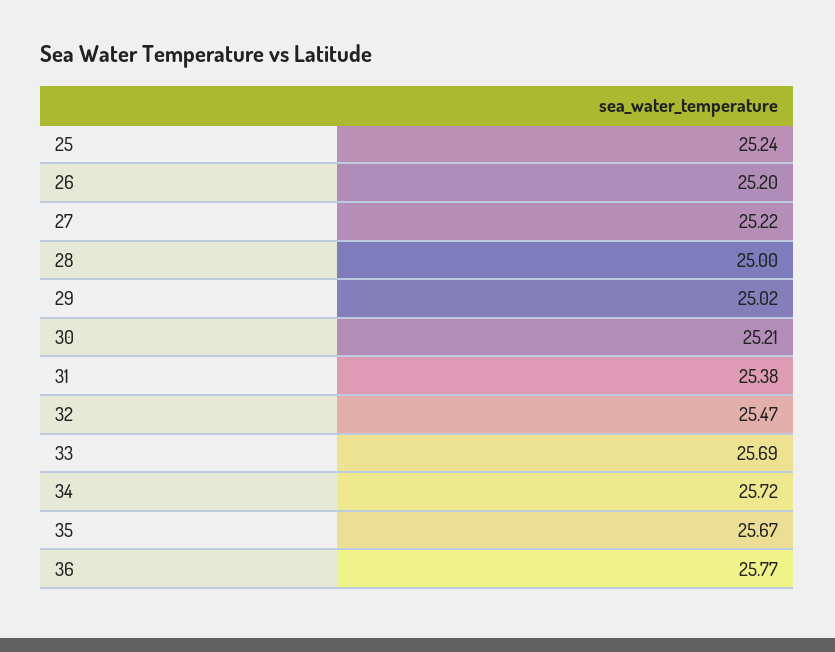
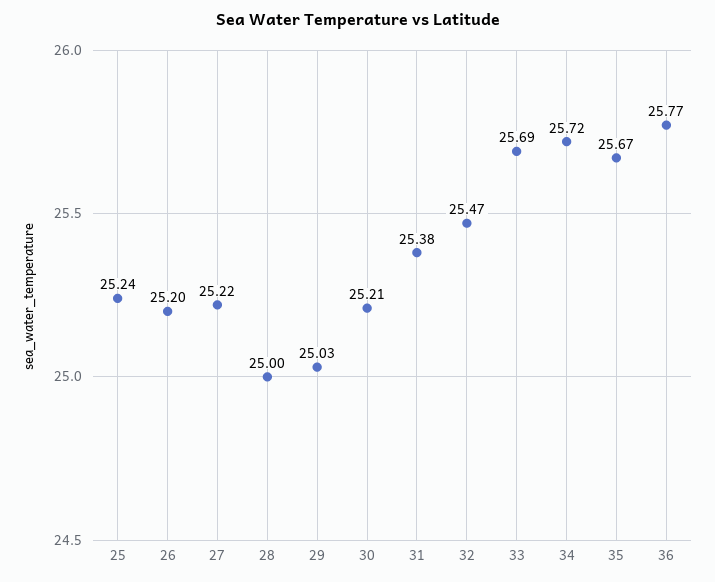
29: 25.02 -> 25.03

